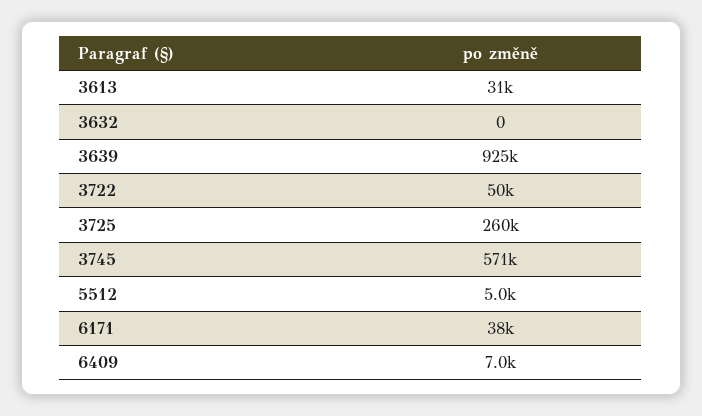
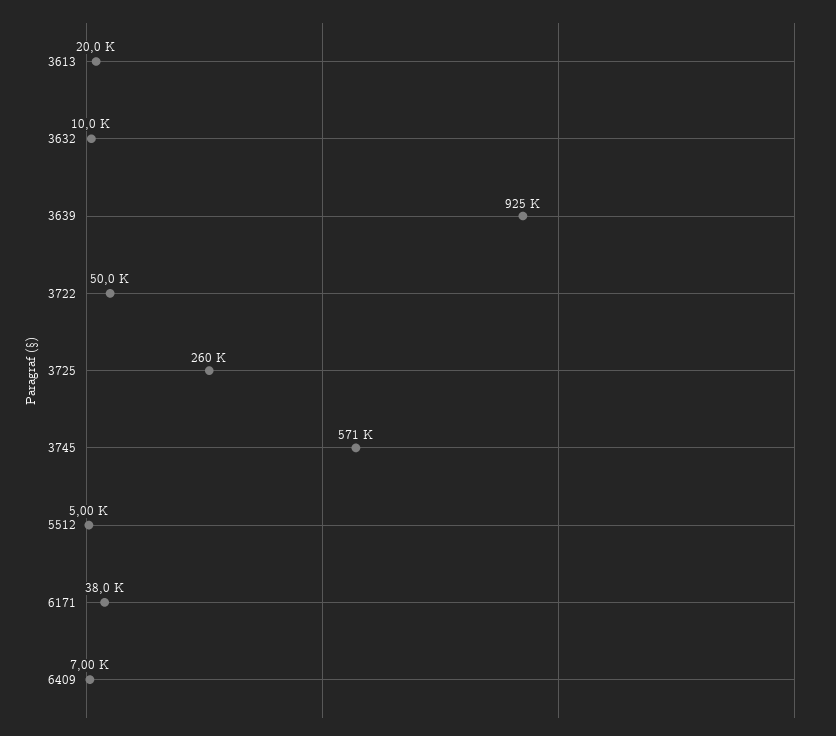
3613: 31000 -> 20000
3632: 0 -> 10000

